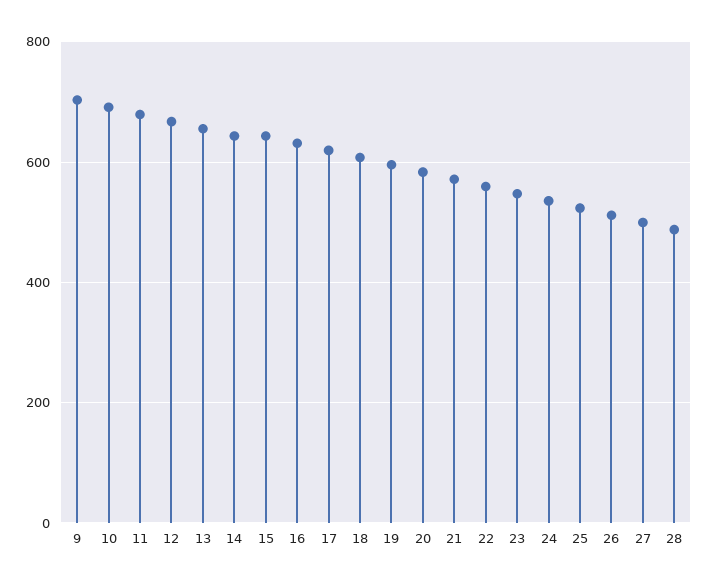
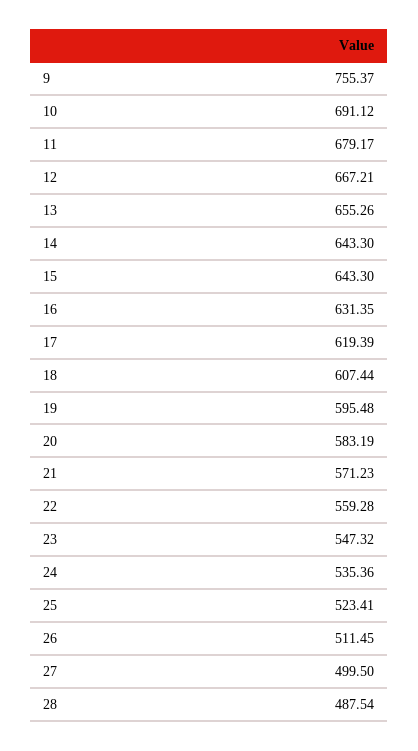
9: 700 -> 755.37

